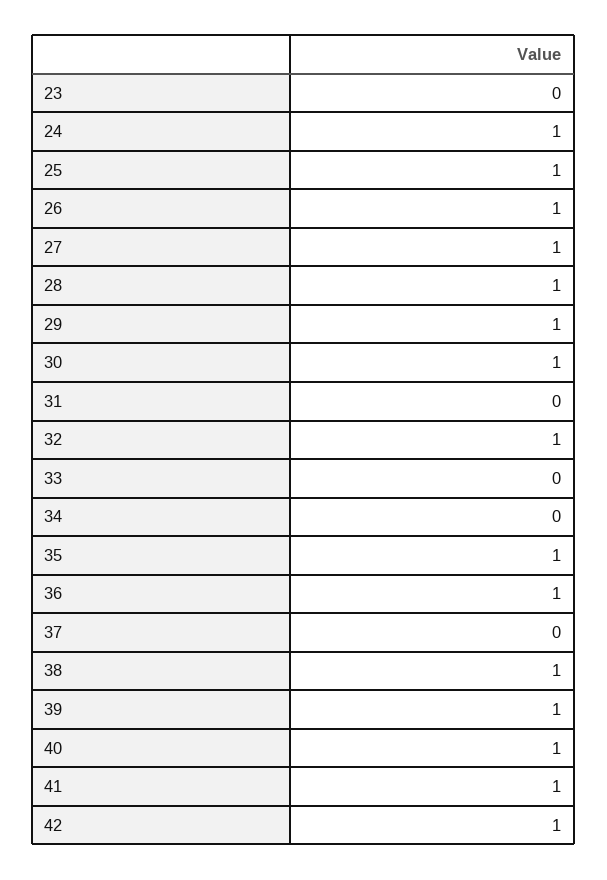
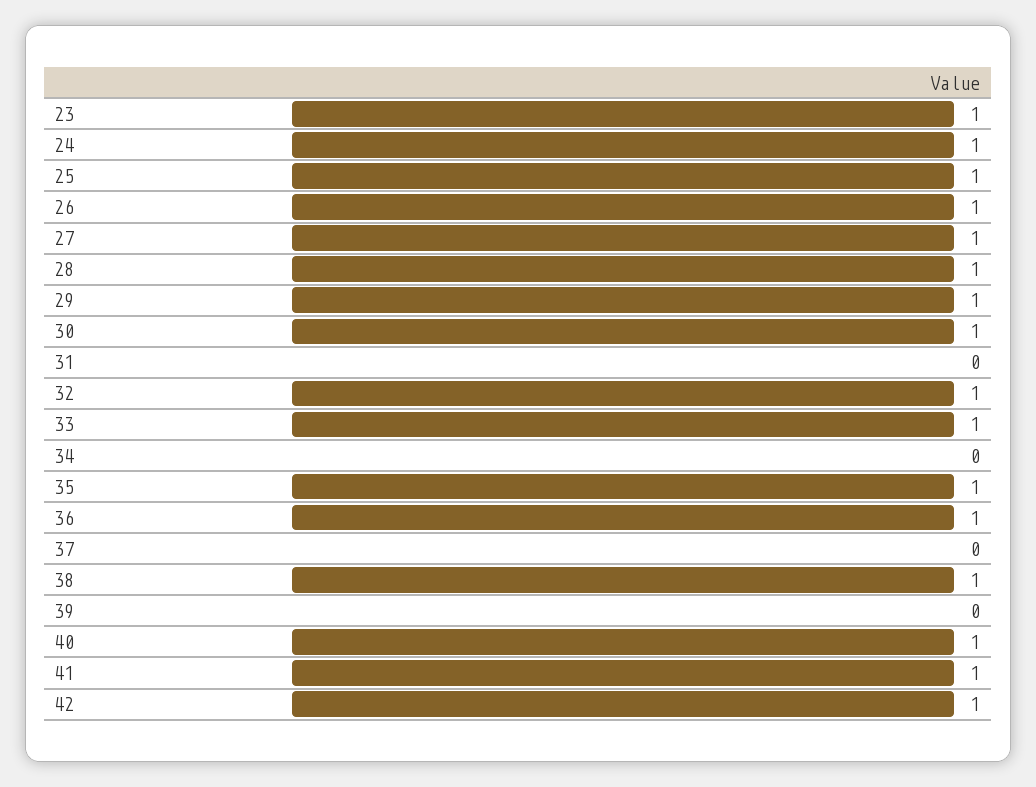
23: 0 -> 1
33: 0 -> 1
39: 1 -> 0

